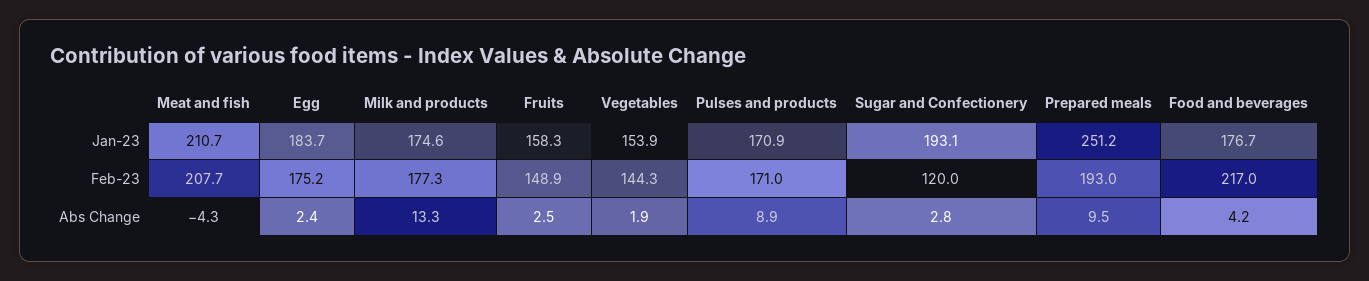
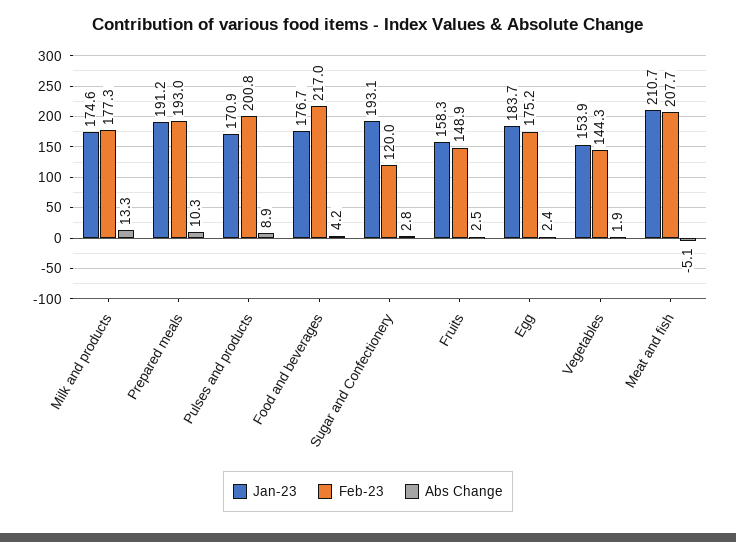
Jan-23, Prepared meals: 251.2 -> 191.2
Feb-23, Pulses and products: 171 -> 200.8
Abs Change, Meat and fish: -4.3 -> -5.1
Abs Change, Prepared meals: 9.5 -> 10.3

